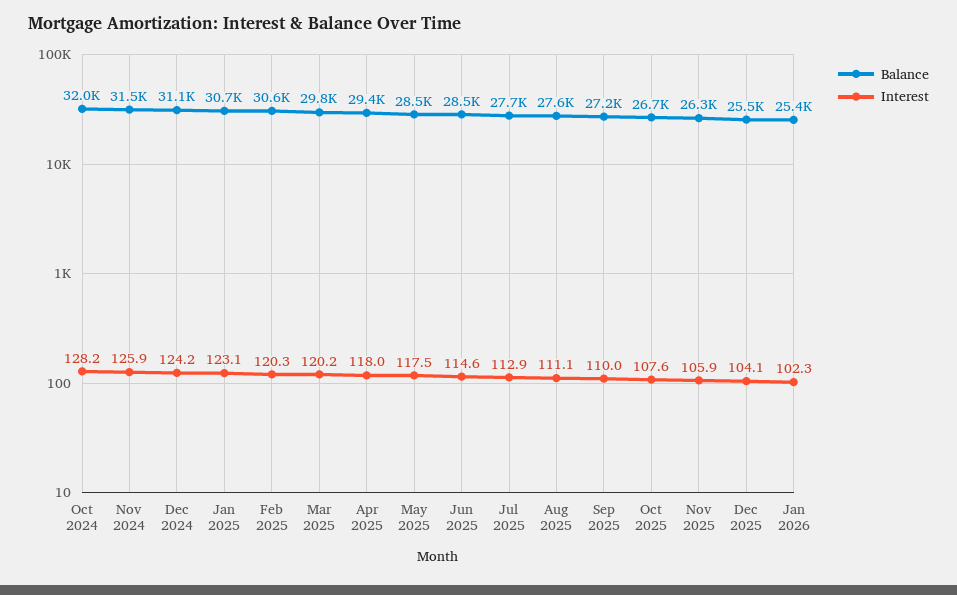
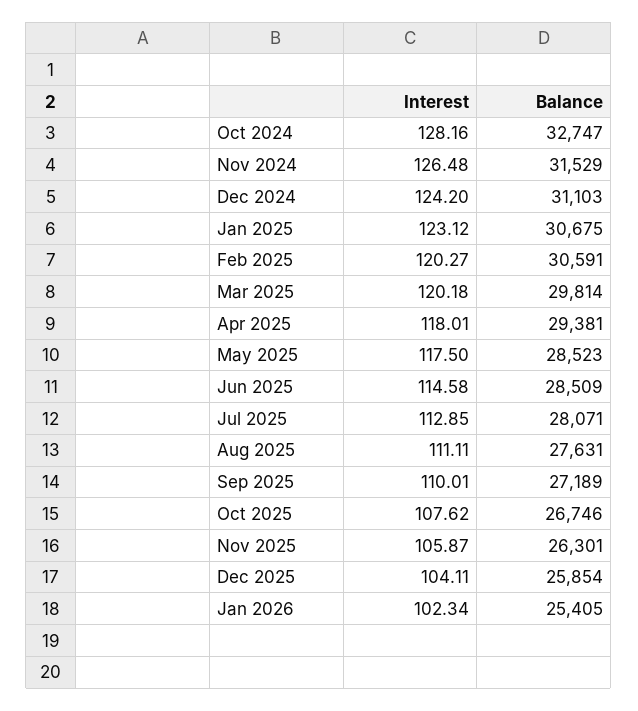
Balance, Oct 2024: 32000 -> 32747
Interest, Nov 2024: 125.9 -> 126.48
Balance, Jul 2025: 27700 -> 28071
Balance, Dec 2025: 25500 -> 25854

